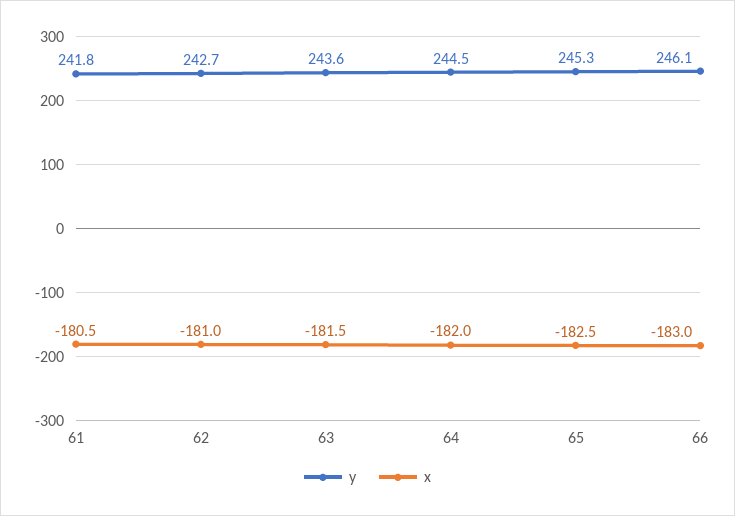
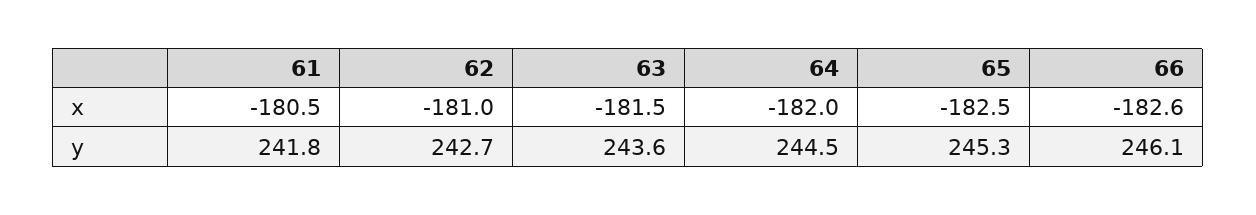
x, 66: -183 -> -182.6

